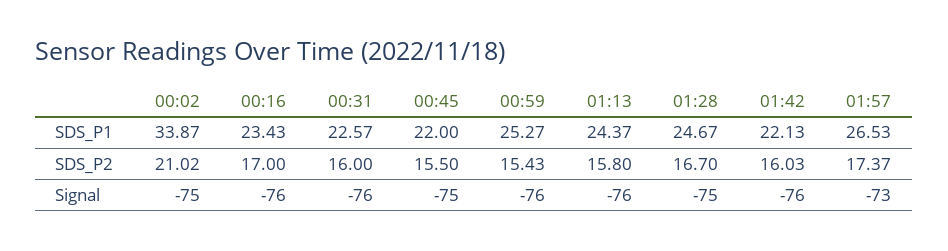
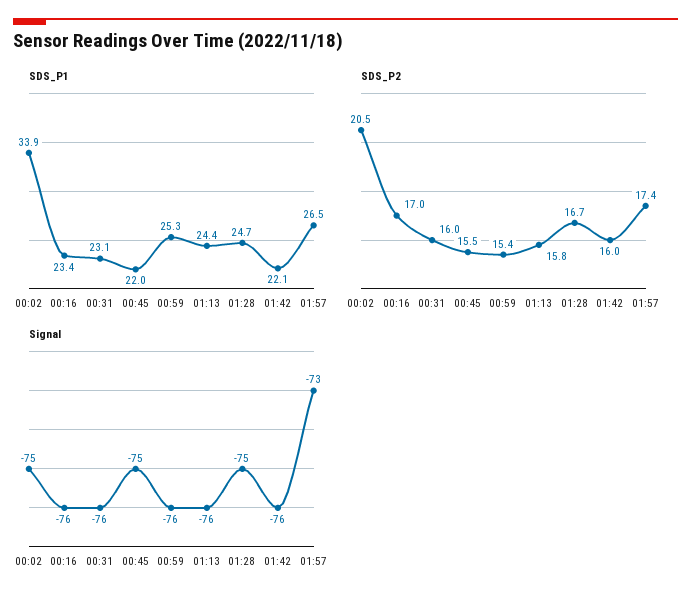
SDS_P1, 00:31: 22.57 -> 23.1
SDS_P2, 00:02: 21.02 -> 20.5

